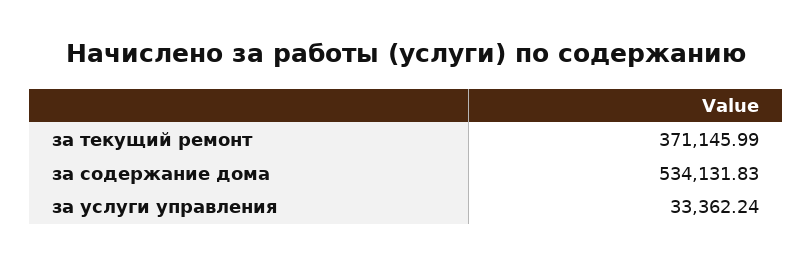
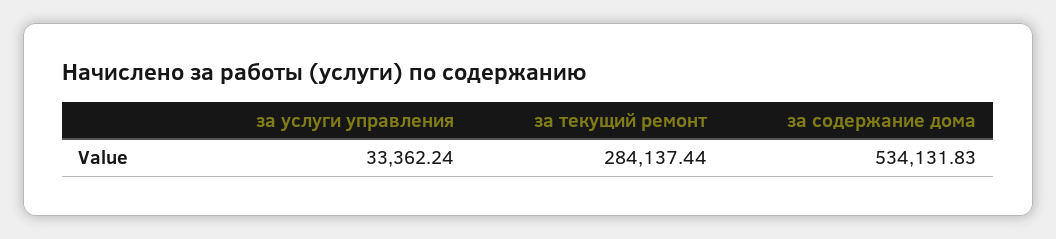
за текущий ремонт: 371145.99 -> 284137.44

